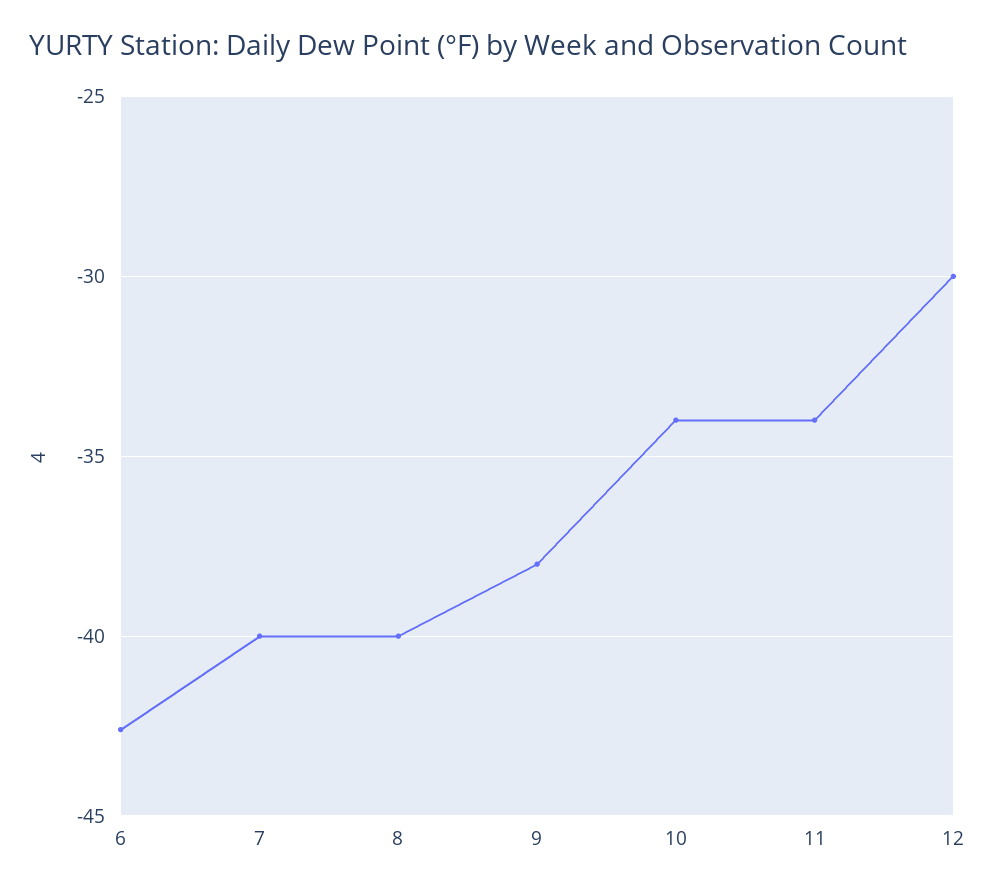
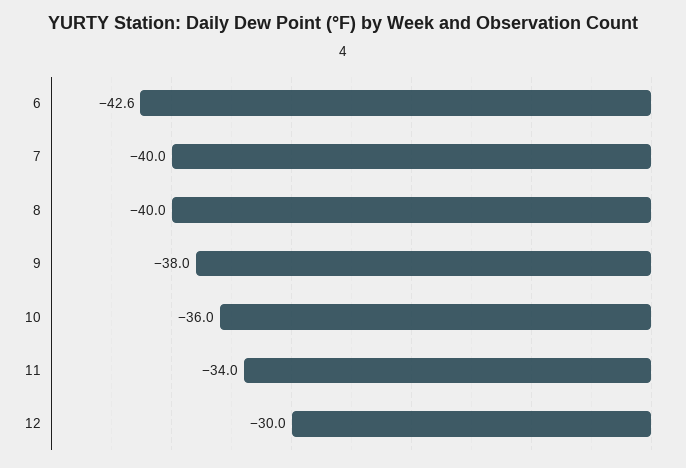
10: -34 -> -36

